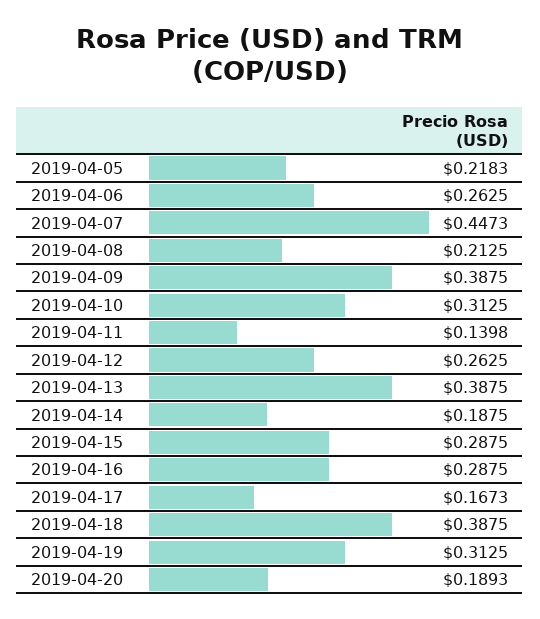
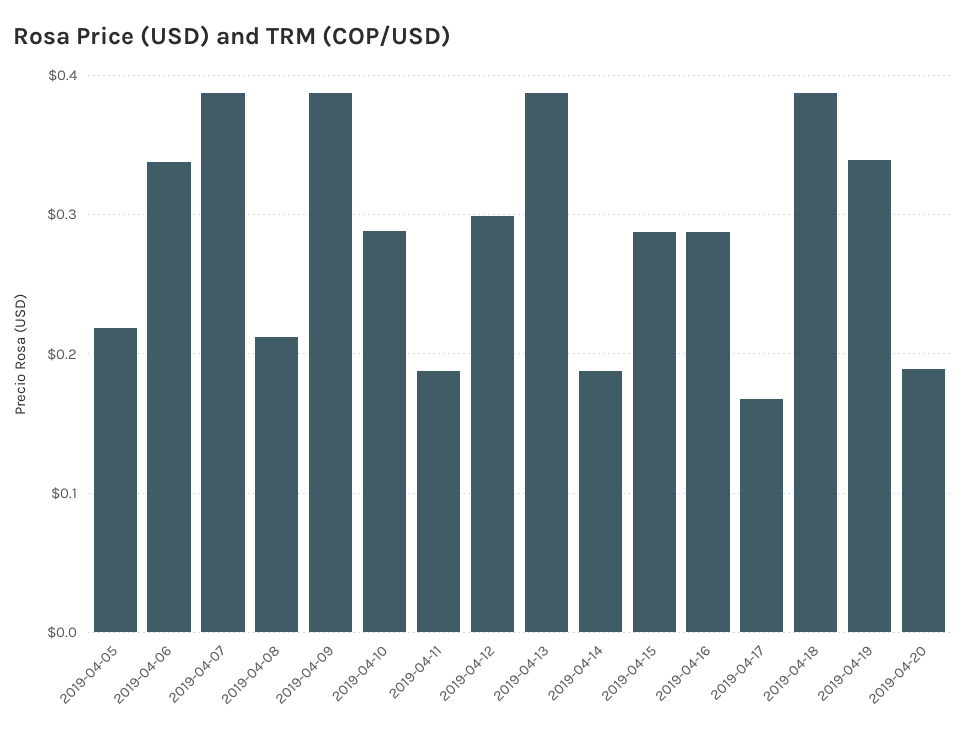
2019-04-06: 0.2625 -> 0.34
2019-04-07: 0.4473 -> 0.39
2019-04-10: 0.3125 -> 0.29
2019-04-11: 0.1398 -> 0.19
2019-04-12: 0.2625 -> 0.3
2019-04-19: 0.3125 -> 0.34

